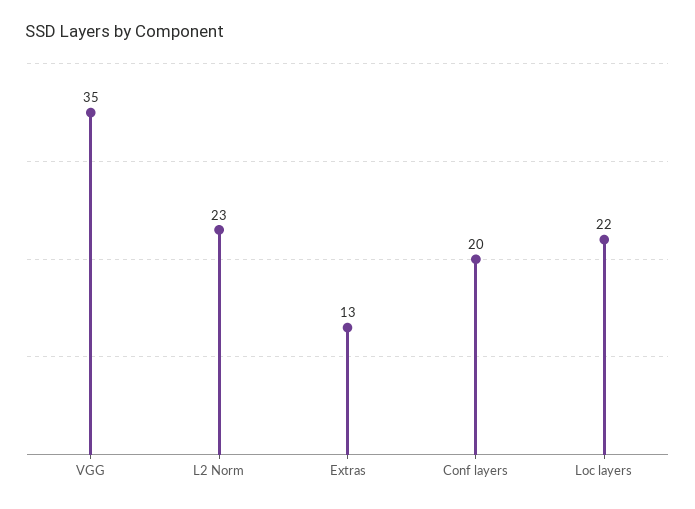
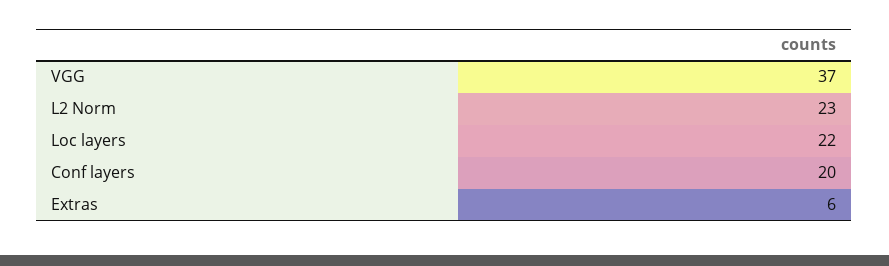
VGG: 35 -> 37
Extras: 13 -> 6

